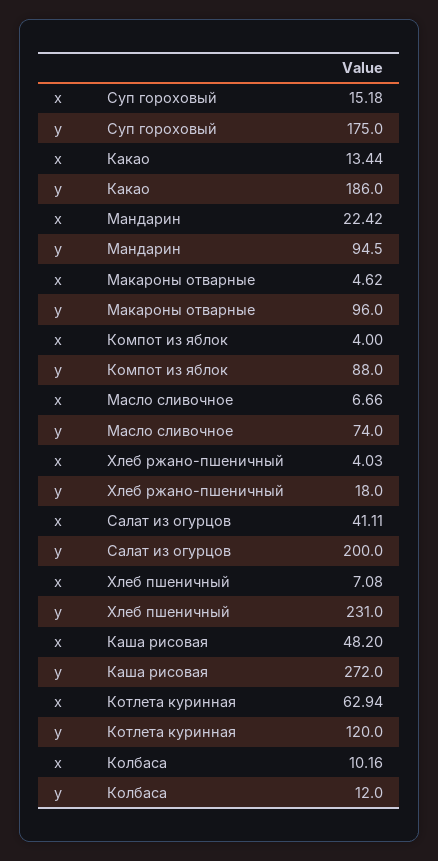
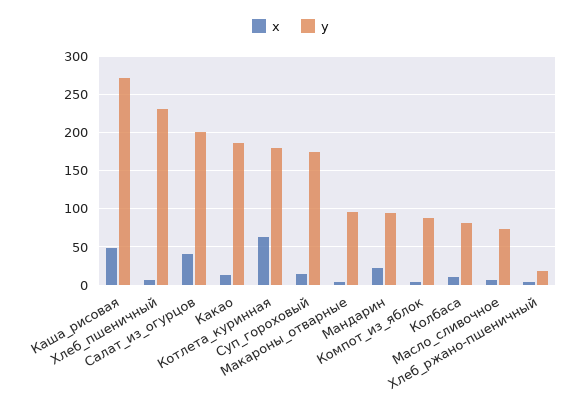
y, Котлета куринная: 120 -> 180
y, Колбаса: 12 -> 80

